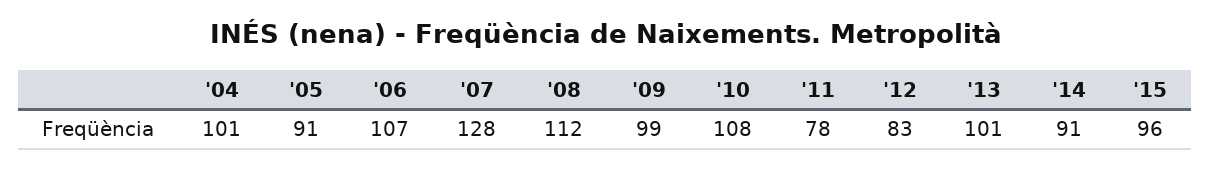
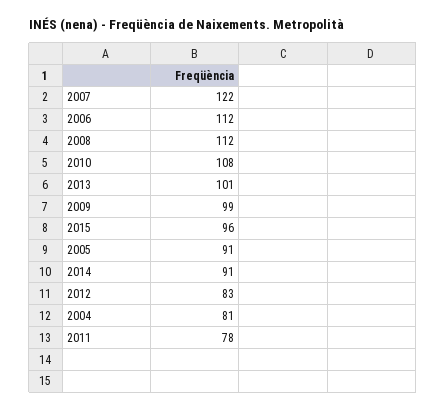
'04: 101 -> 81
'06: 107 -> 112
'07: 128 -> 122

